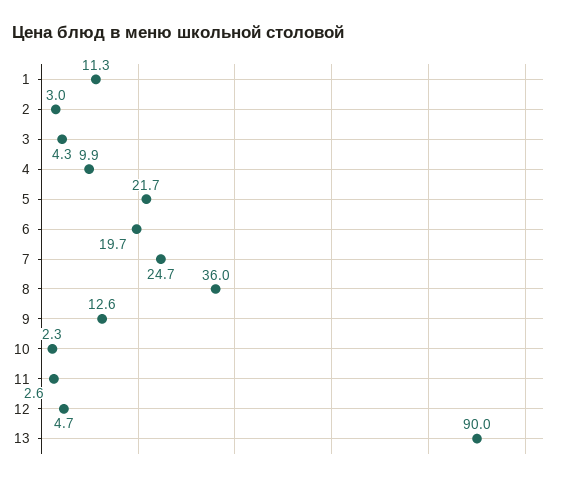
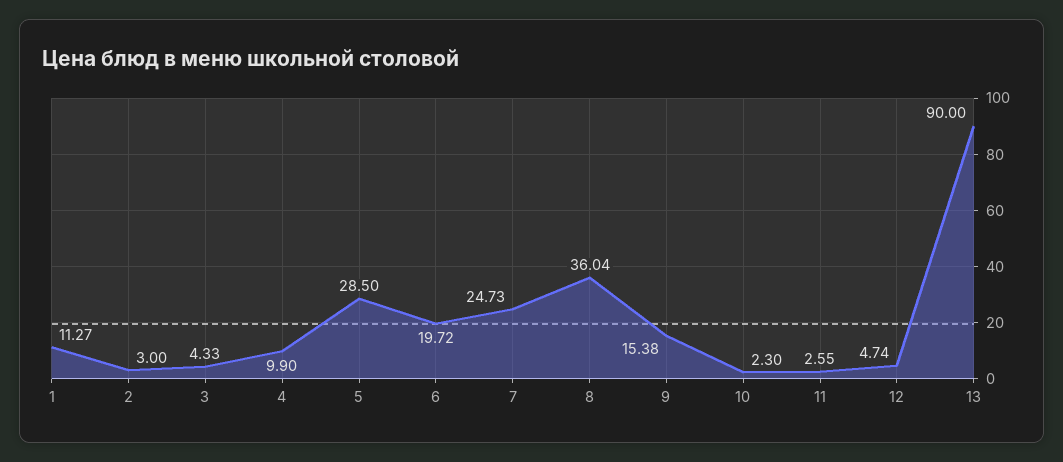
5: 21.7 -> 28.5
9: 12.6 -> 15.38

